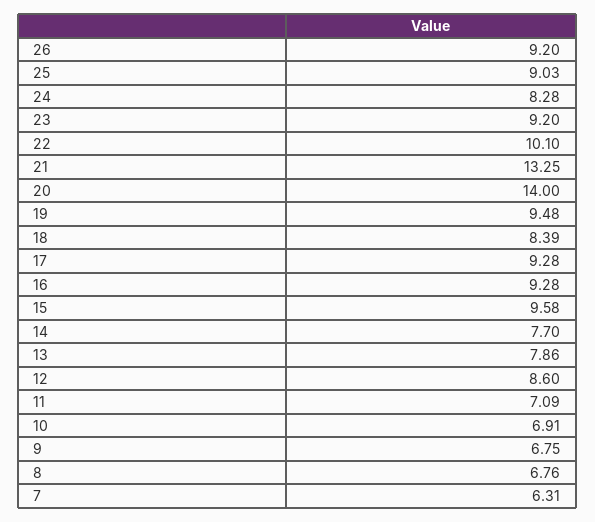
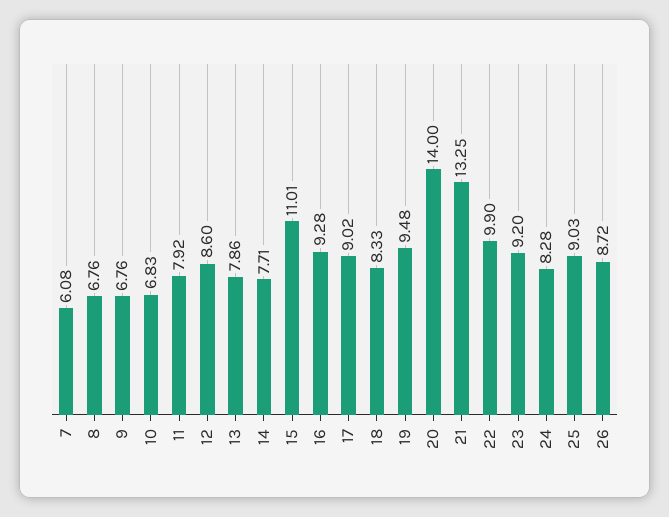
26: 9.2 -> 8.72
22: 10.1 -> 9.9
18: 8.39 -> 8.33
17: 9.28 -> 9.02
15: 9.58 -> 11.01
14: 7.7 -> 7.71
11: 7.09 -> 7.92
10: 6.91 -> 6.83
9: 6.75 -> 6.76
7: 6.31 -> 6.08

